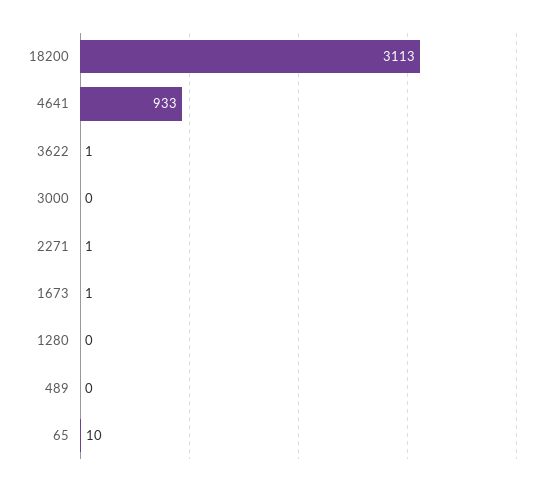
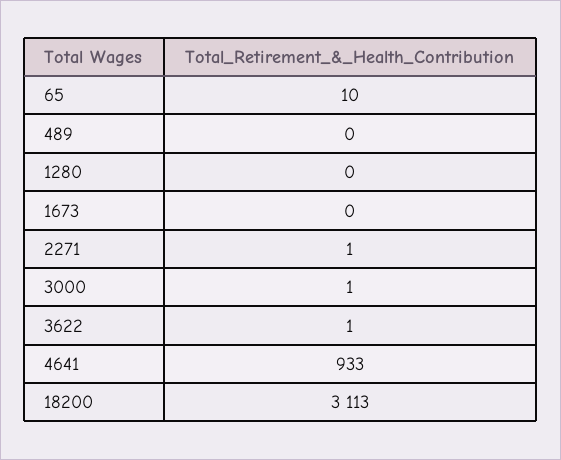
3000: 0 -> 1
1673: 1 -> 0

